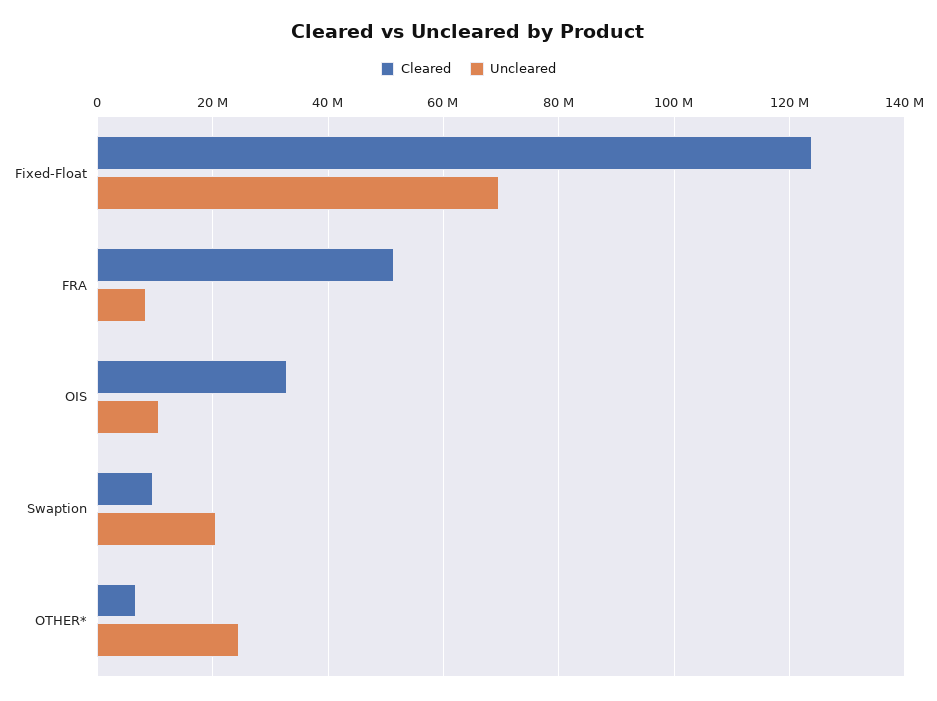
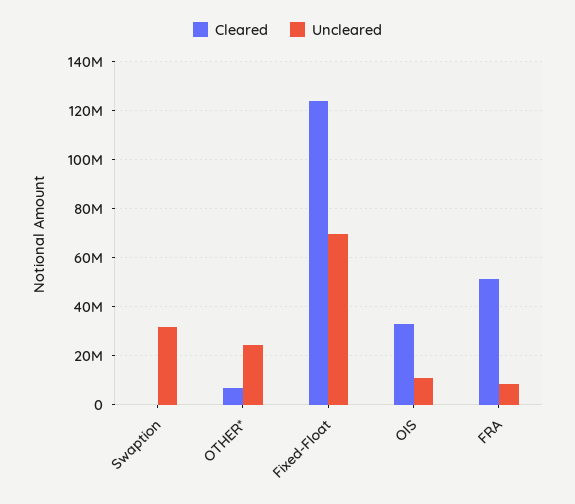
Cleared, Swaption: 10000000 -> 0
Uncleared, Swaption: 20000000 -> 32500000

